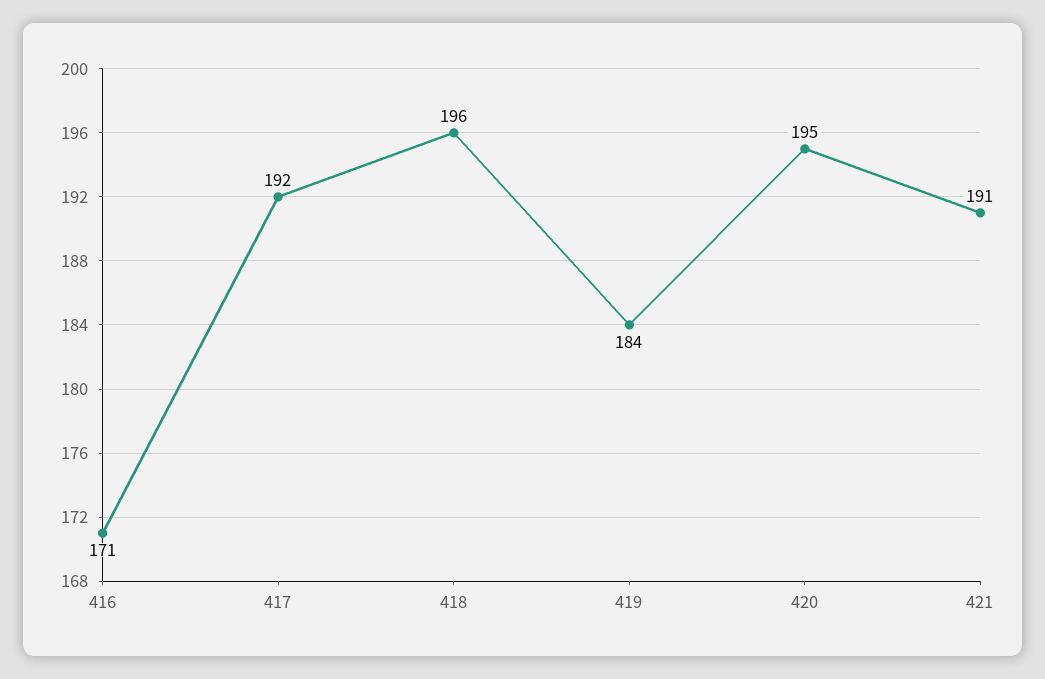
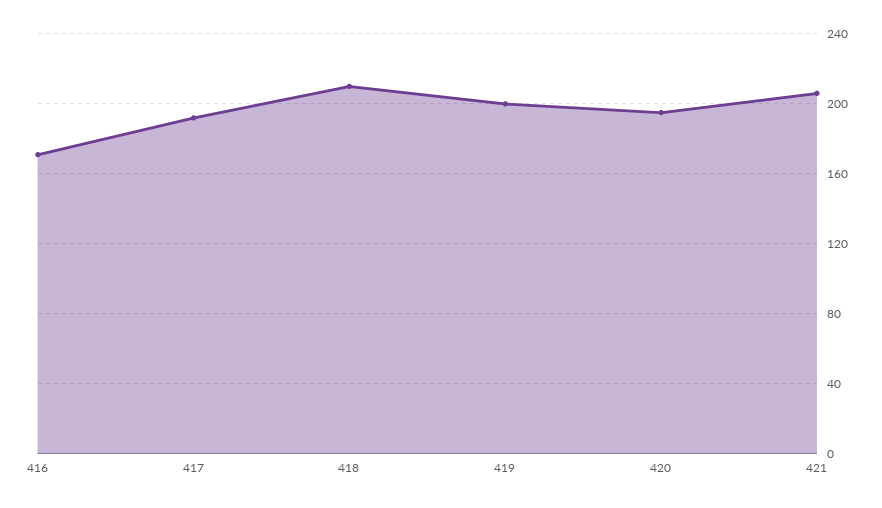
418: 196 -> 210
419: 184 -> 200
421: 191 -> 205

